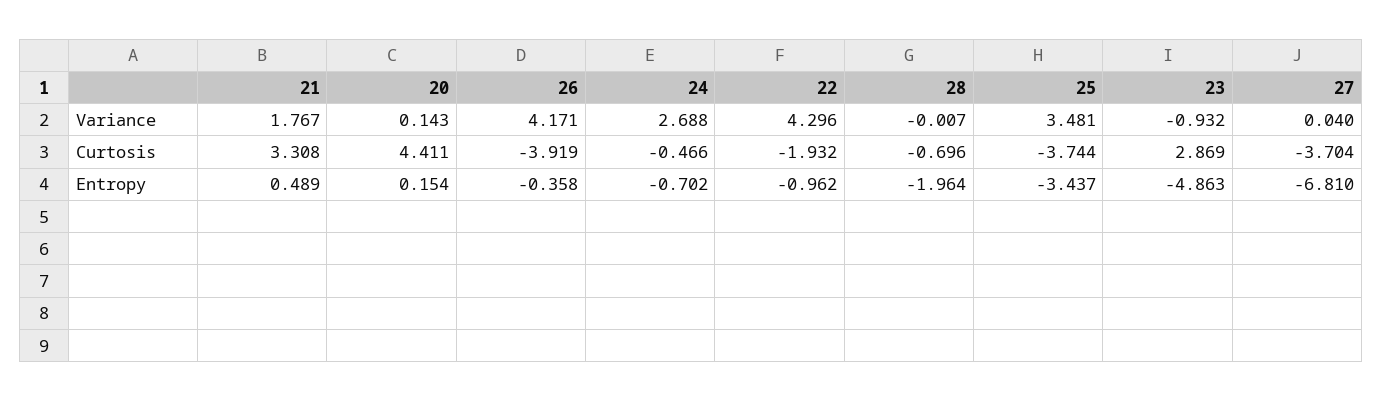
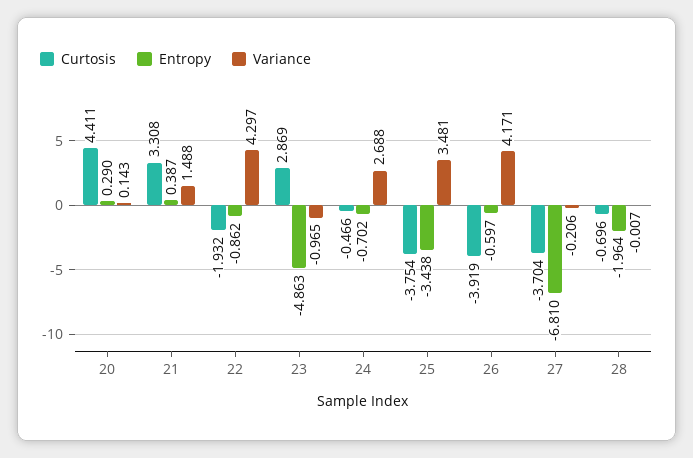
Variance, 21: 1.767 -> 1.488
Variance, 22: 4.296 -> 4.297
Variance, 23: -0.932 -> -0.965
Variance, 27: 0.04 -> -0.206
Curtosis, 25: -3.744 -> -3.754
Entropy, 21: 0.489 -> 0.387
Entropy, 20: 0.154 -> 0.29
Entropy, 26: -0.358 -> -0.597
Entropy, 22: -0.962 -> -0.862
Entropy, 25: -3.437 -> -3.438

